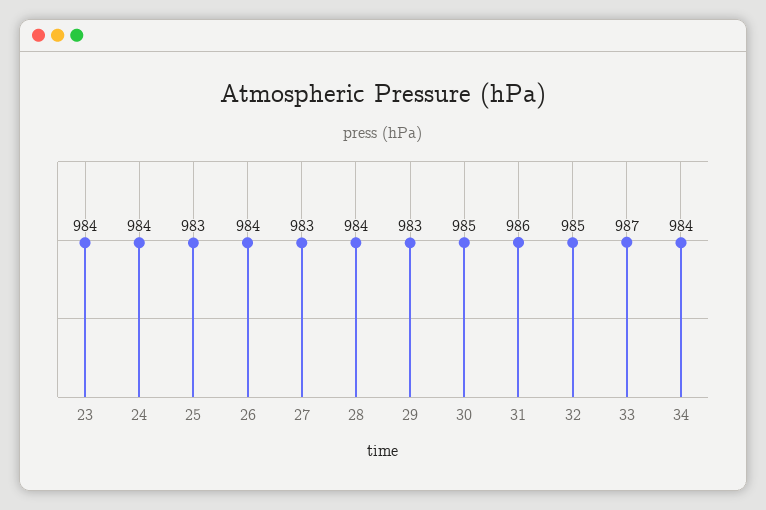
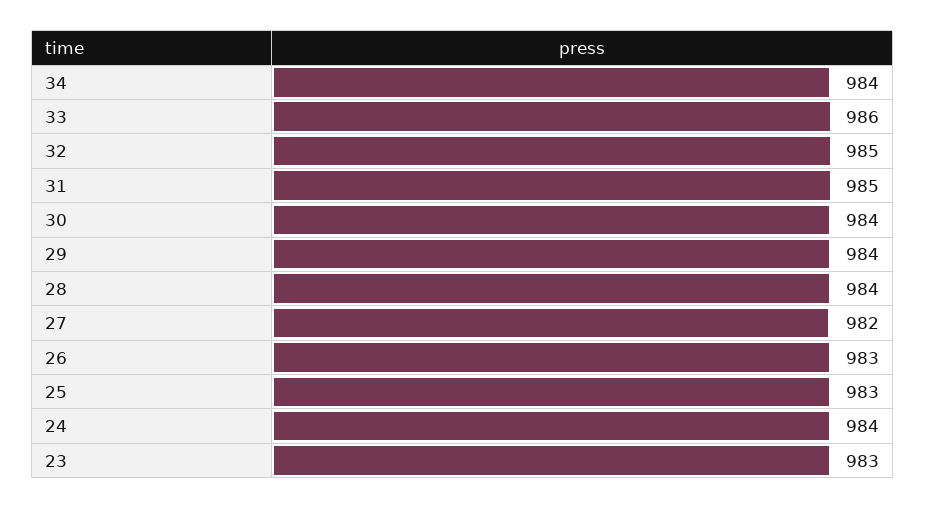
23: 984 -> 983
26: 984 -> 983
27: 983 -> 982
29: 983 -> 984
30: 985 -> 984
31: 986 -> 985
33: 987 -> 986

